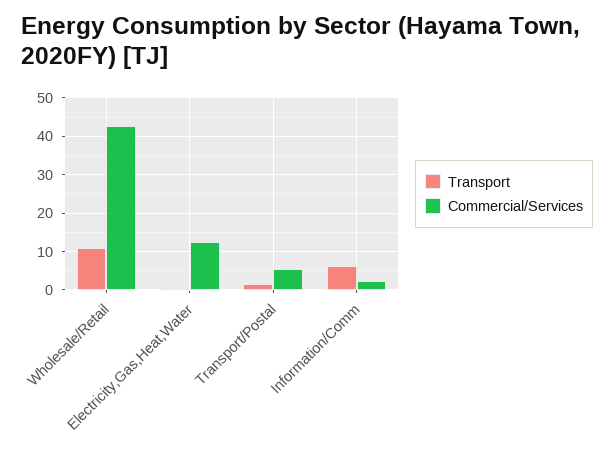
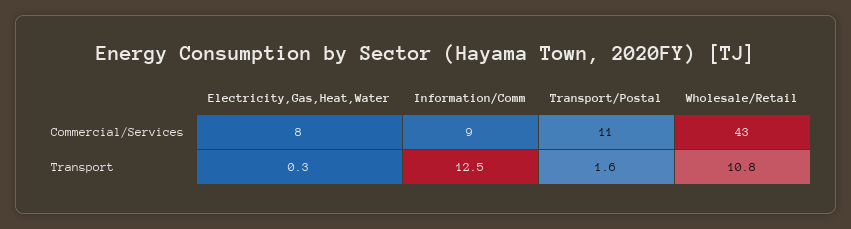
Commercial/Services, Electricity,Gas,Heat,Water: 12 -> 8
Commercial/Services, Transport/Postal: 6 -> 11
Transport, Information/Comm: 6 -> 12.5
Commercial/Services, Information/Comm: 2 -> 9

